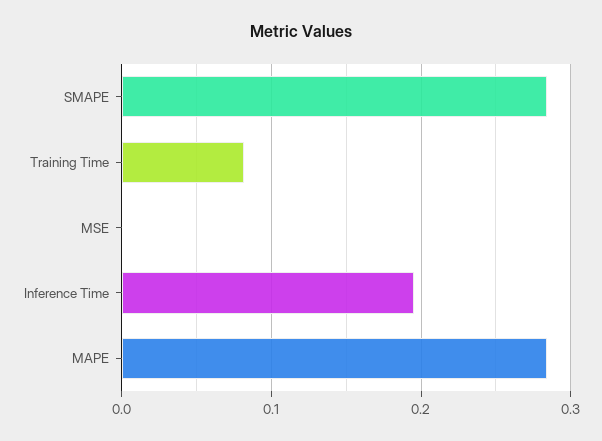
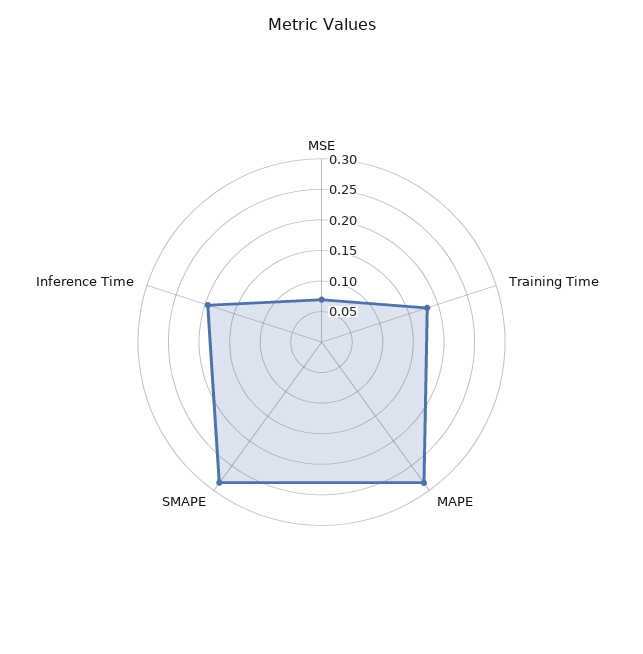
Training Time: 0.08 -> 0.175
MSE: 0 -> 0.075

